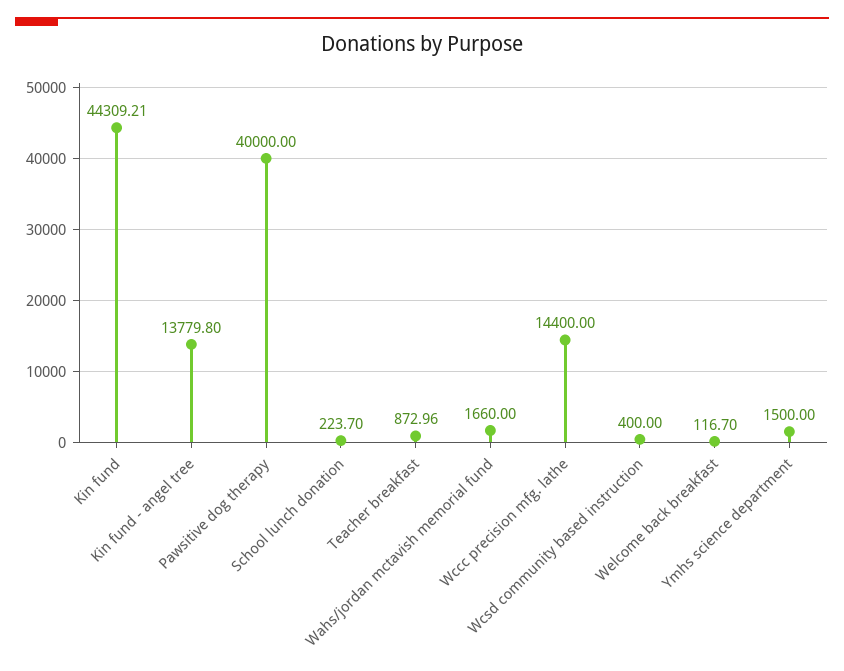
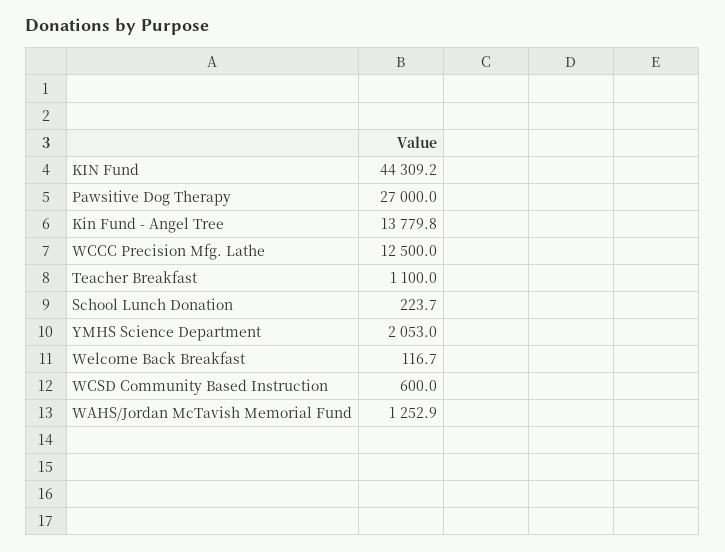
Pawsitive dog therapy: 40000 -> 27000
Teacher breakfast: 872.96 -> 1100
Wahs/jordan mctavish memorial fund: 1660 -> 1252.9
Wccc precision mfg. lathe: 14400 -> 12500
Wcsd community based instruction: 400 -> 600
Ymhs science department: 1500 -> 2053

